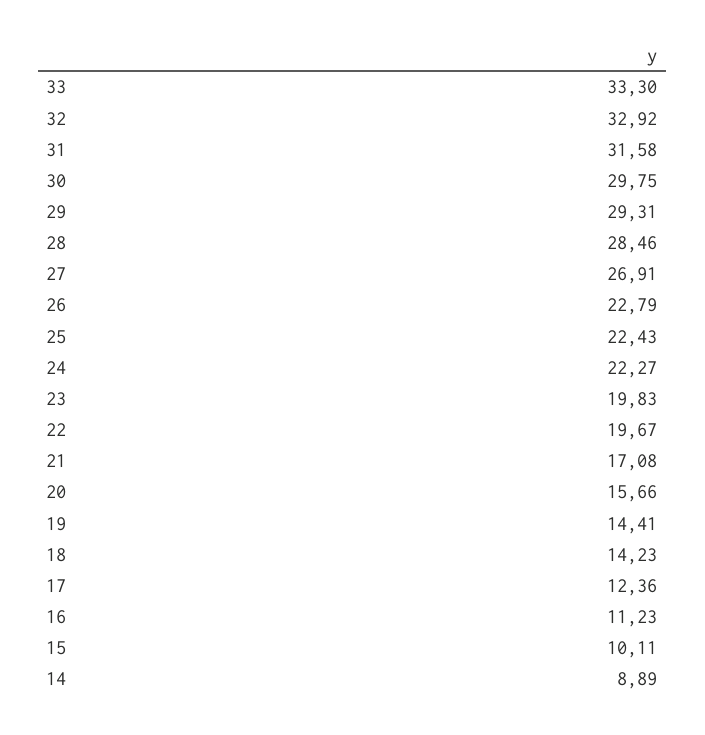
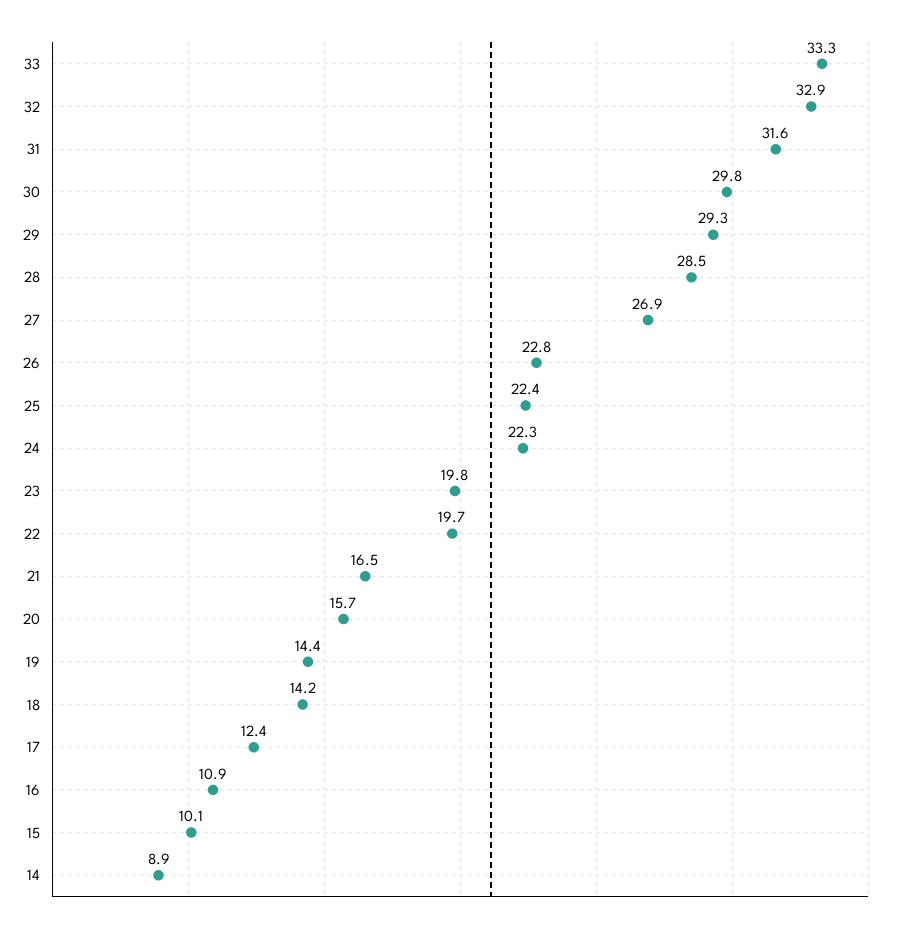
21: 17.08 -> 16.5
16: 11.23 -> 10.9

